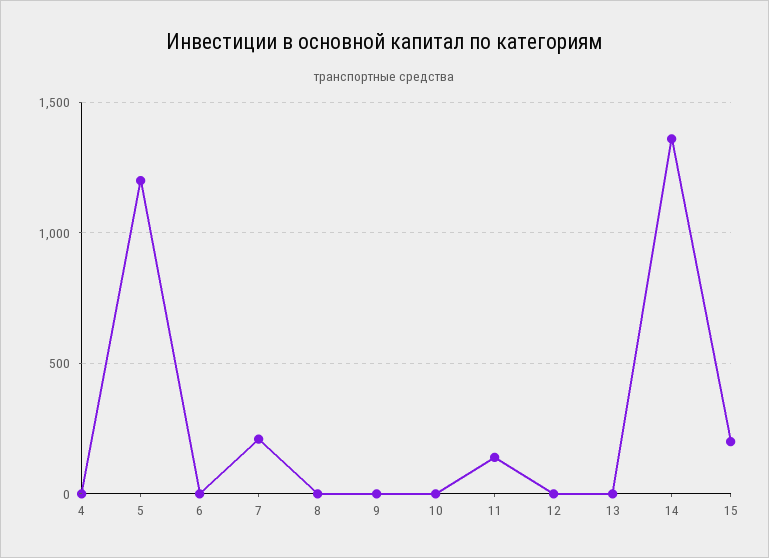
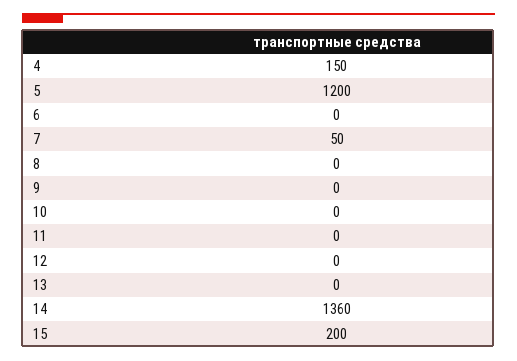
4: 0 -> 150
7: 200 -> 50
11: 150 -> 0

